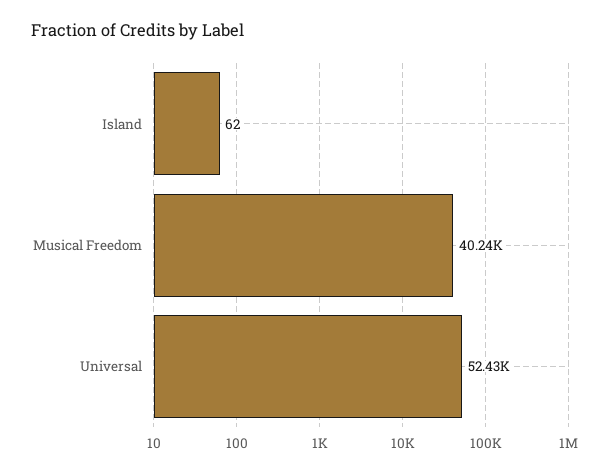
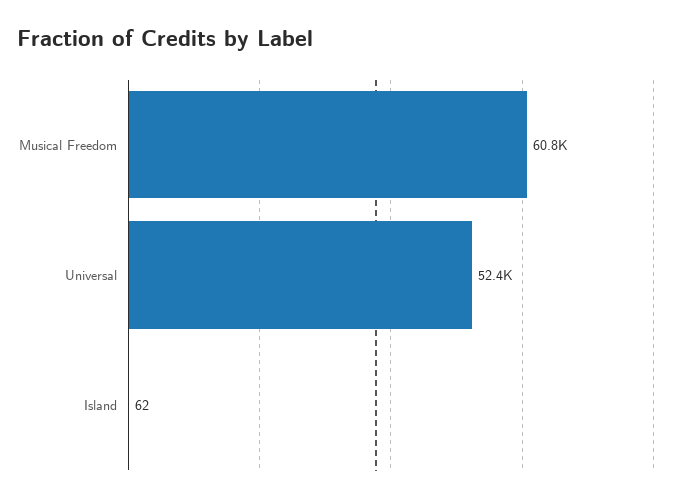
Musical Freedom: 40240 -> 60800

